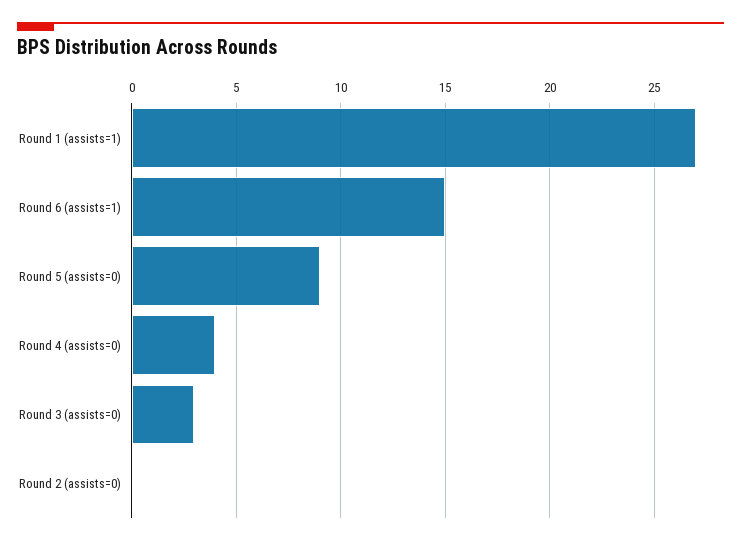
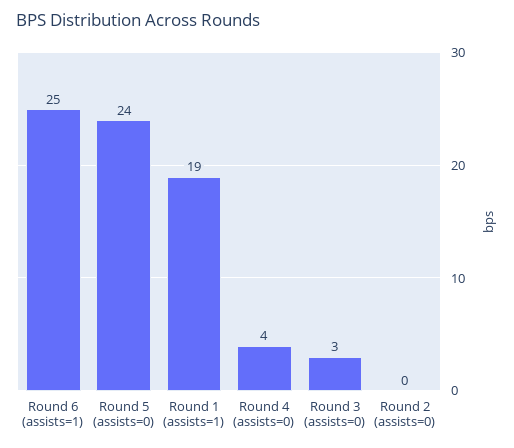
Round 1 (assists=1): 27 -> 19
Round 6 (assists=1): 15 -> 25
Round 5 (assists=0): 9 -> 24

